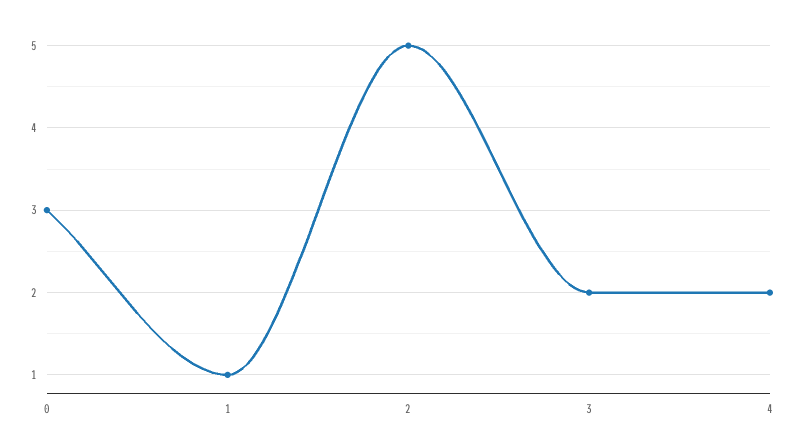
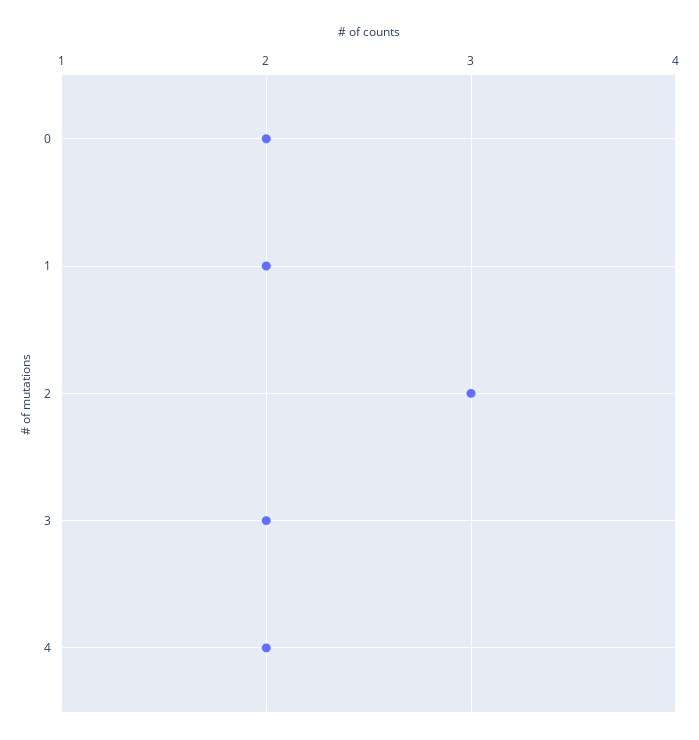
0: 3 -> 2
1: 1 -> 2
2: 5 -> 3

